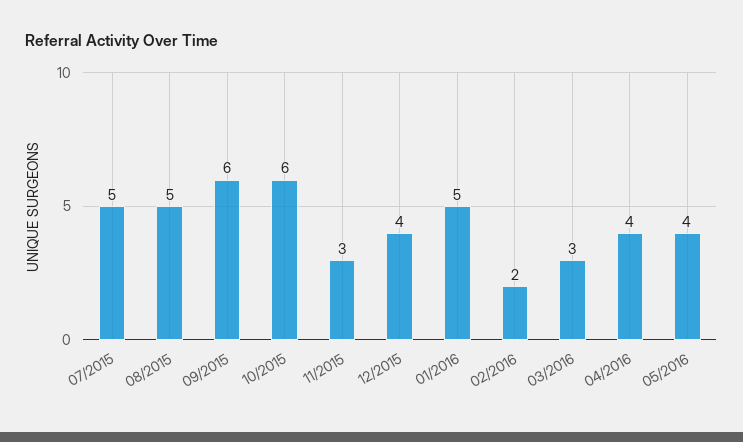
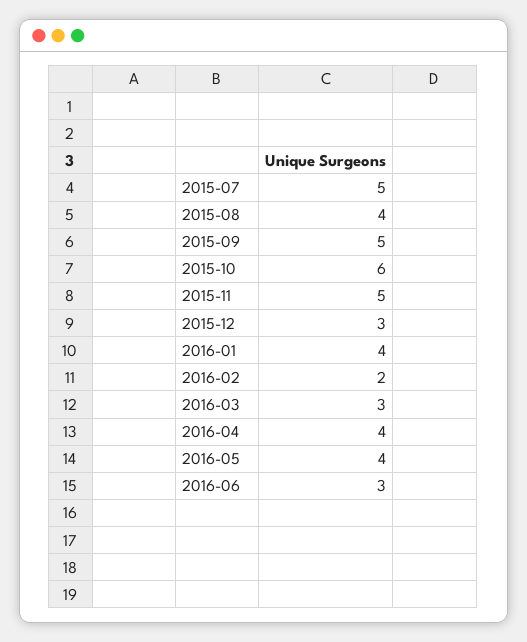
08/2015: 5 -> 4
09/2015: 6 -> 5
11/2015: 3 -> 5
12/2015: 4 -> 3
01/2016: 5 -> 4
2016-06: none -> 3

